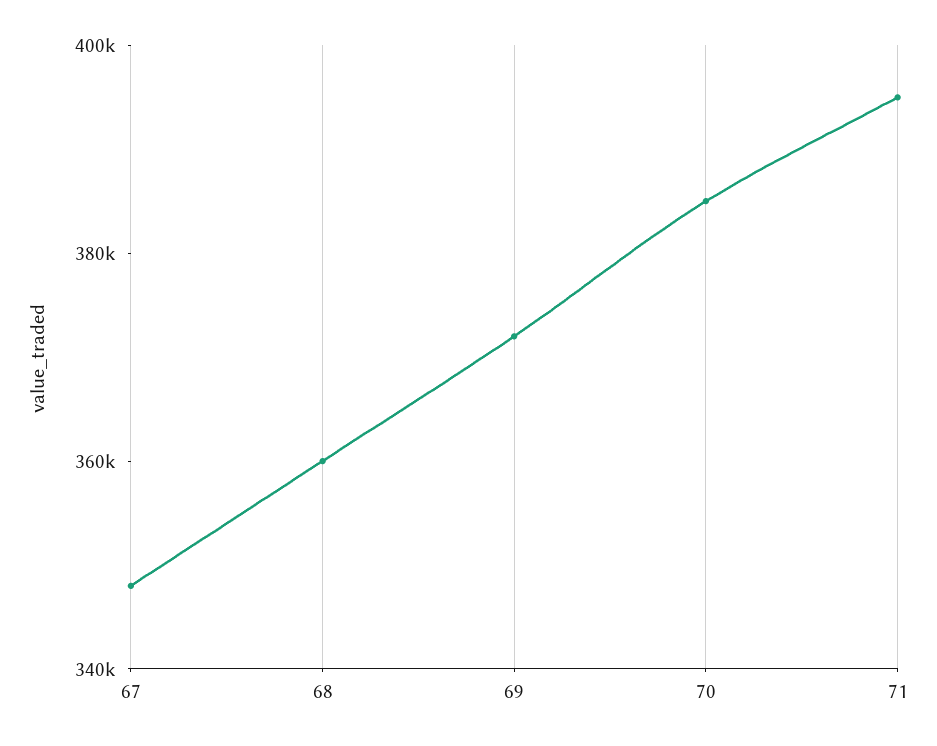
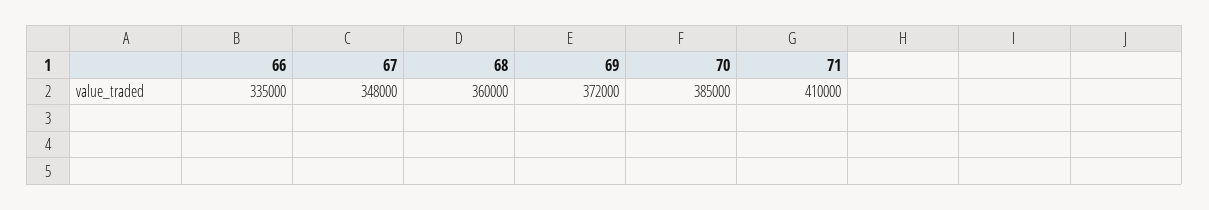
71: 395000 -> 410000
66: none -> 335000

